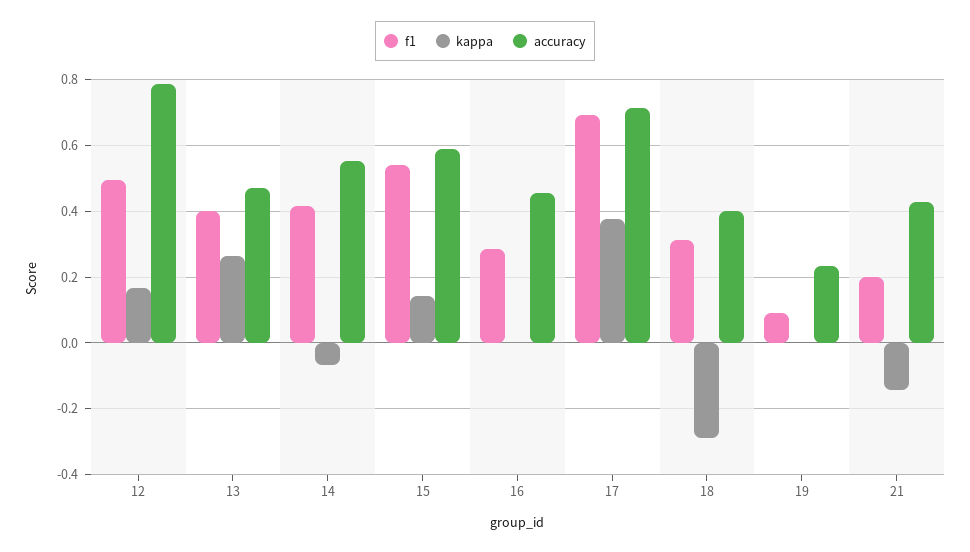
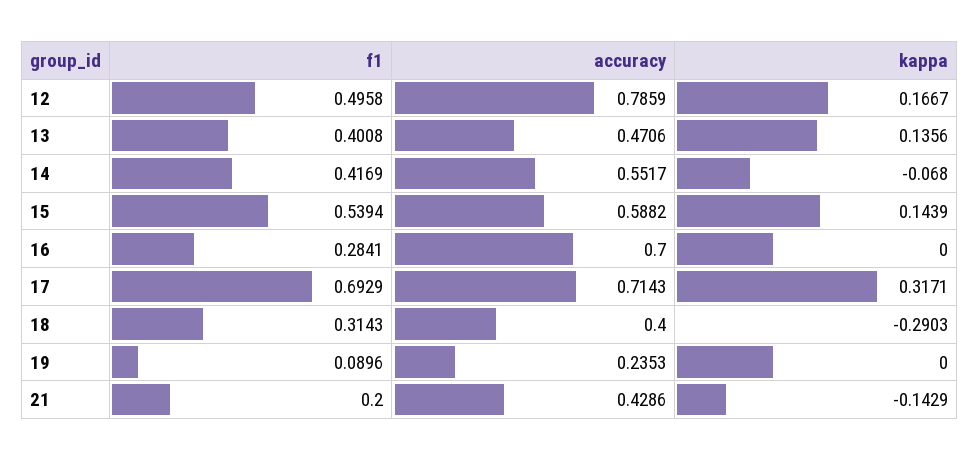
kappa, 13: 0.26 -> 0.1356
accuracy, 16: 0.46 -> 0.7
kappa, 17: 0.38 -> 0.3171

